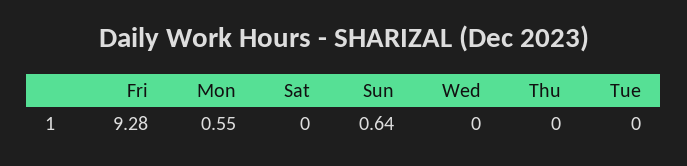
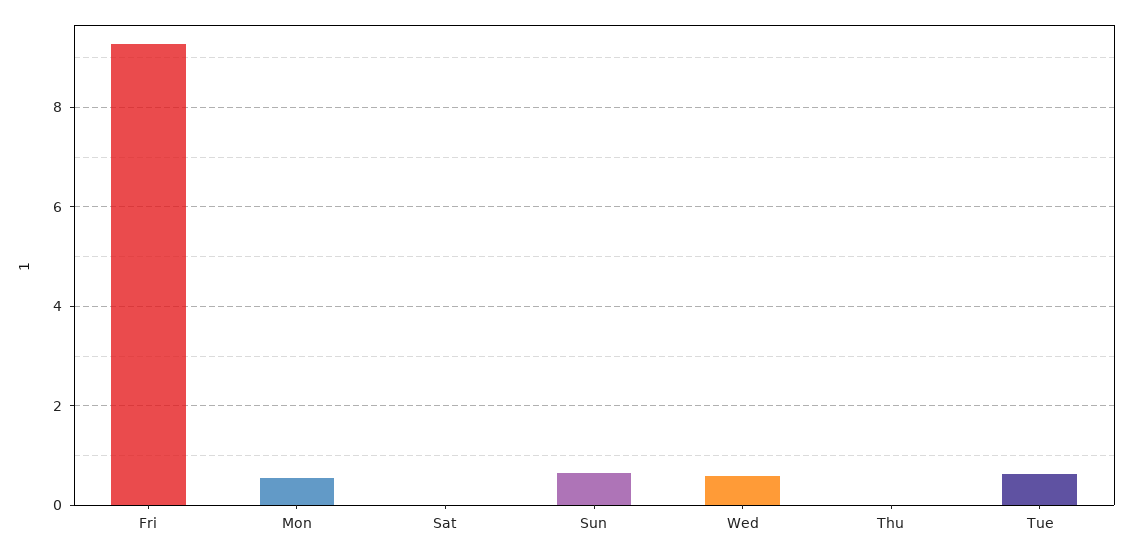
Wed: 0 -> 0.6
Tue: 0 -> 0.6

